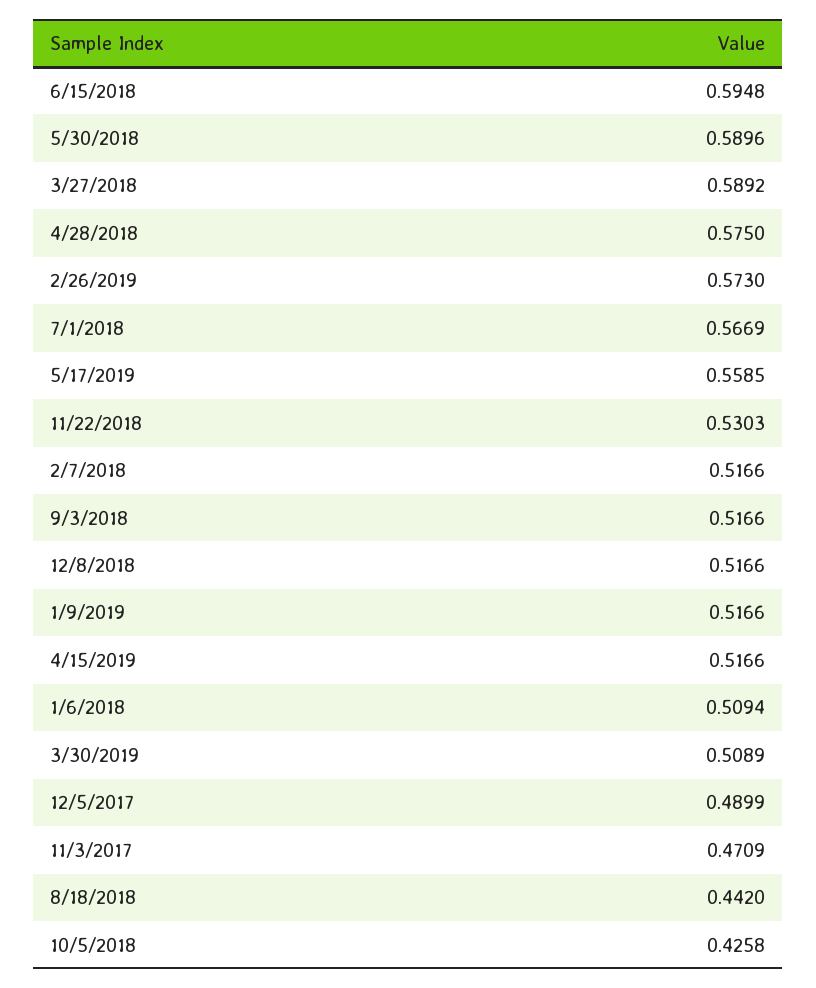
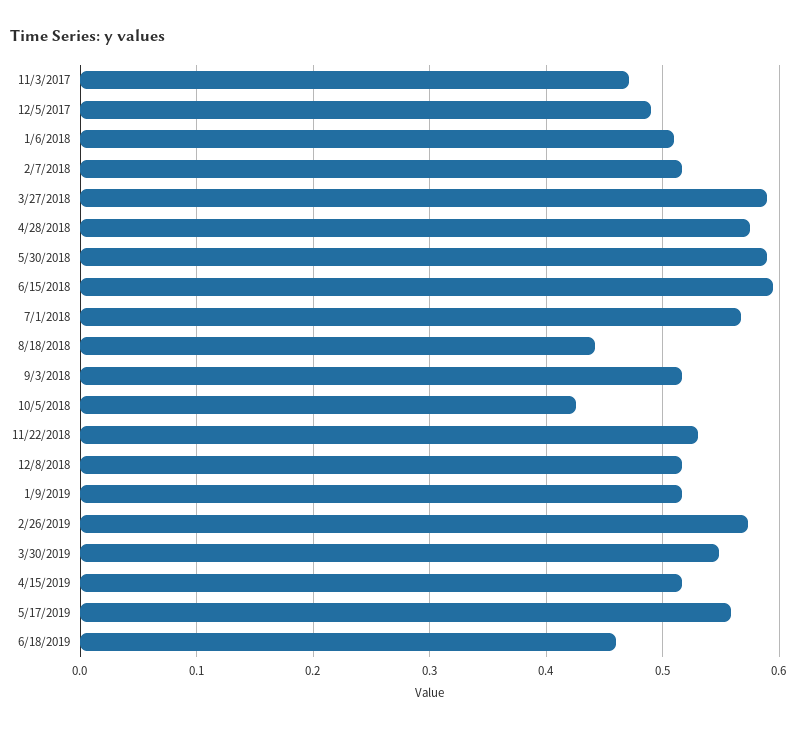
3/30/2019: 0.5089 -> 0.55
6/18/2019: none -> 0.46

